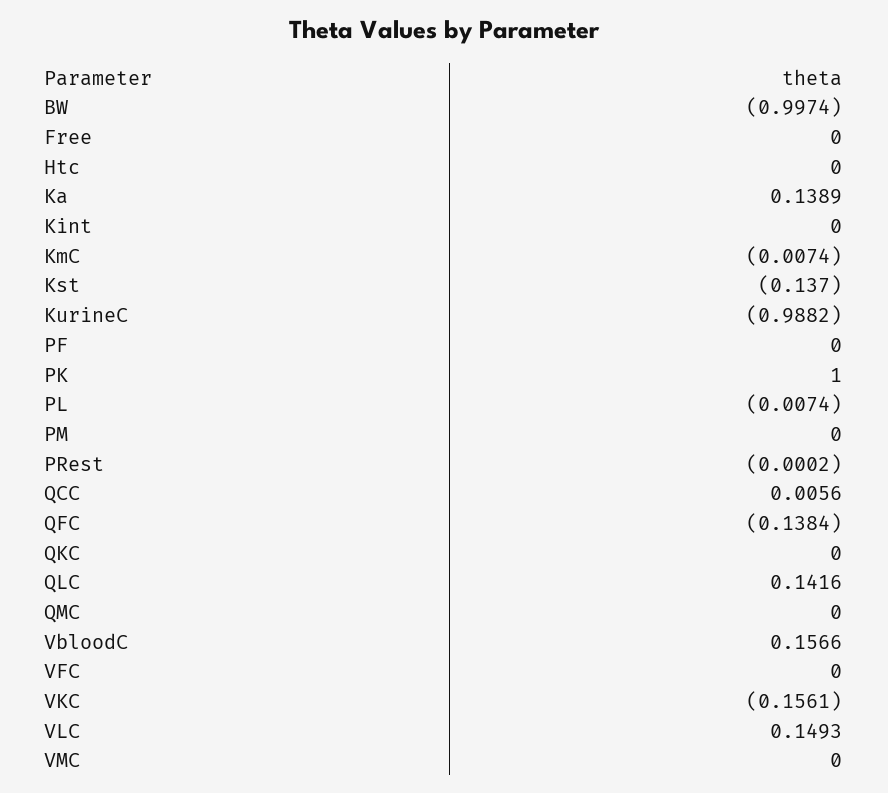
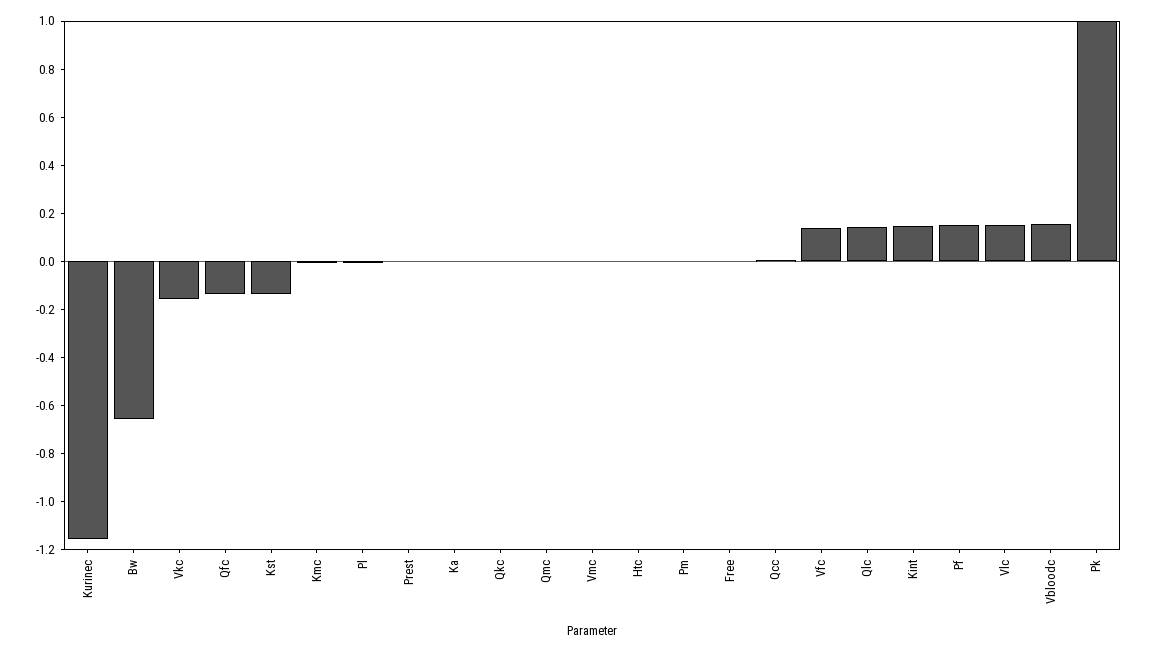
BW: -0.9974 -> -0.65
Ka: 0.1389 -> 0
Kint: 0 -> 0.15
KurineC: -0.9882 -> -1.15
PF: 0 -> 0.15
VFC: 0 -> 0.15

